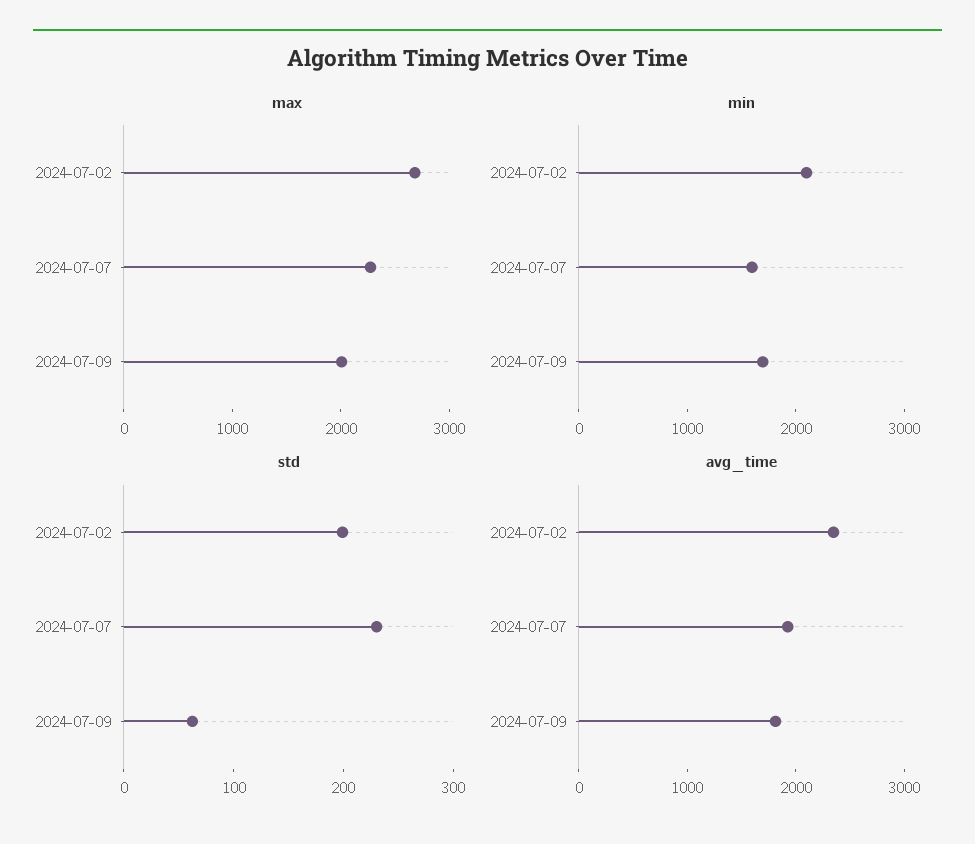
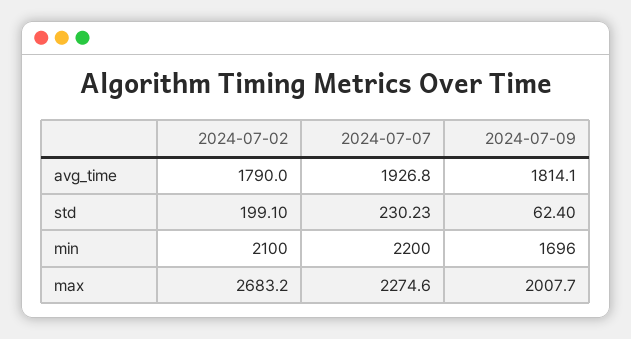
min, 2024-07-07: 1600 -> 2200
avg_time, 2024-07-02: 2400 -> 1790

